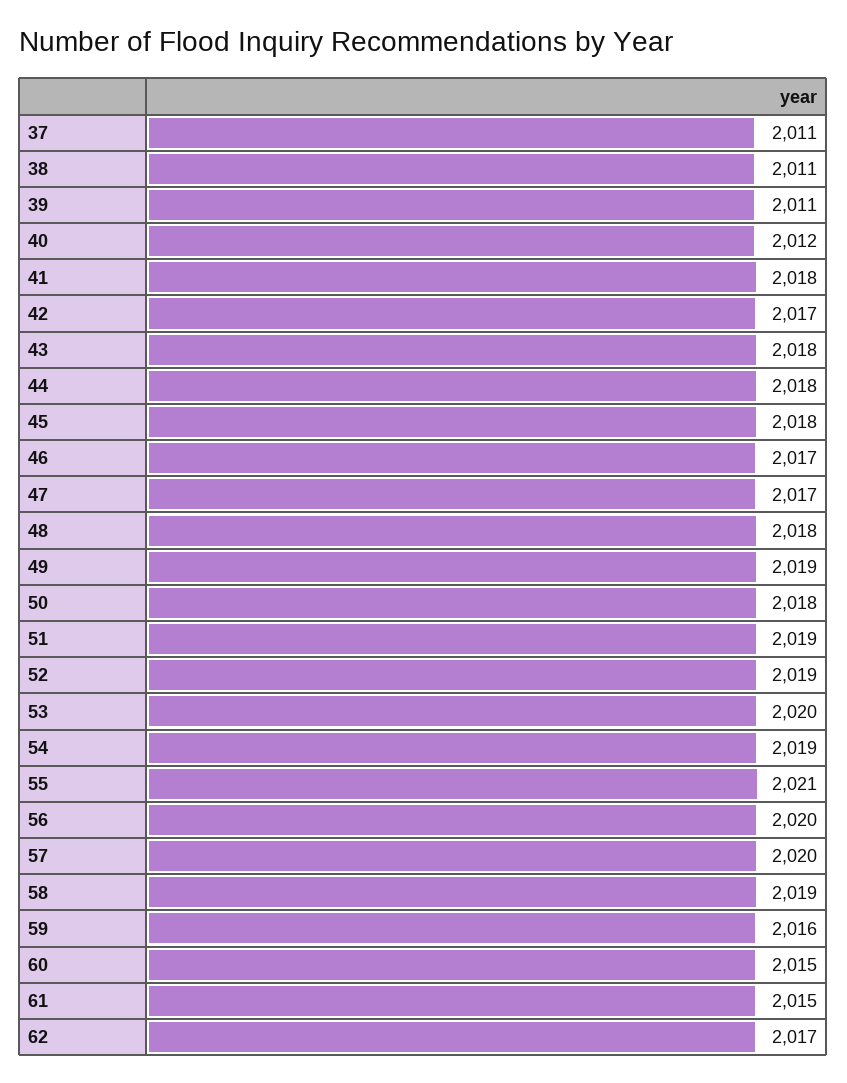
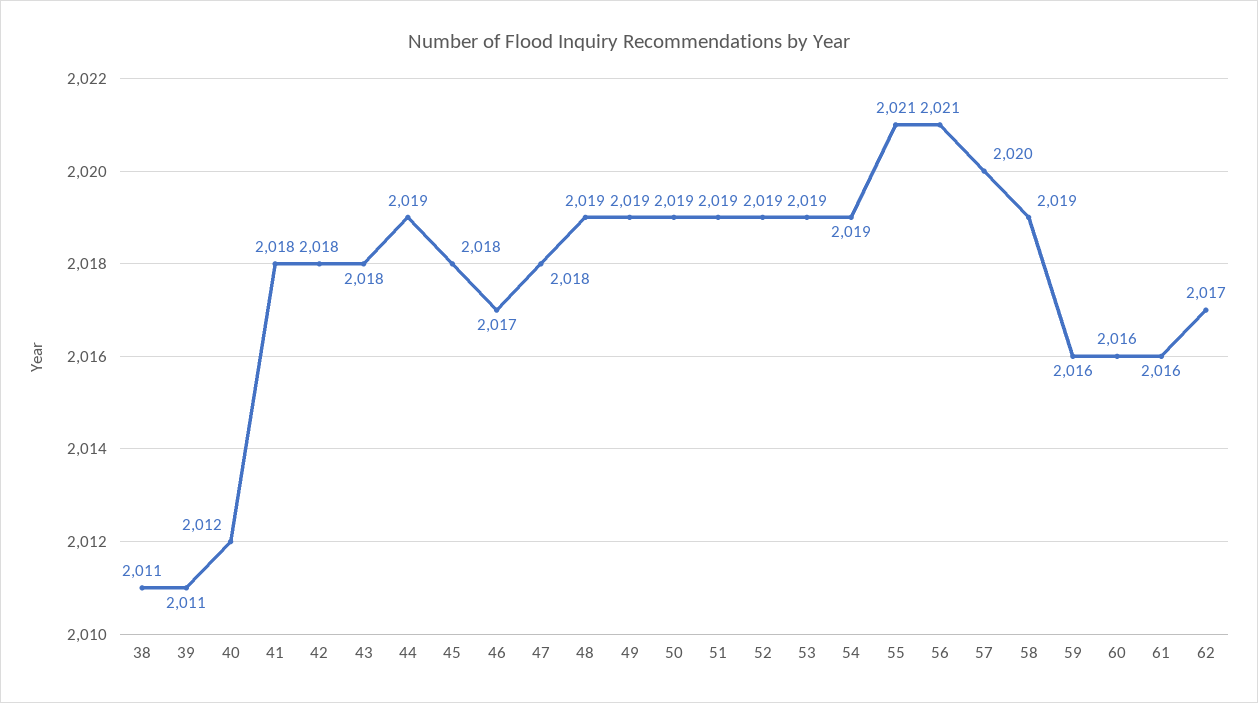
37: 2011 -> none
42: 2017 -> 2018
44: 2018 -> 2019
47: 2017 -> 2018
48: 2018 -> 2019
50: 2018 -> 2019
53: 2020 -> 2019
56: 2020 -> 2021
60: 2015 -> 2016
61: 2015 -> 2016

